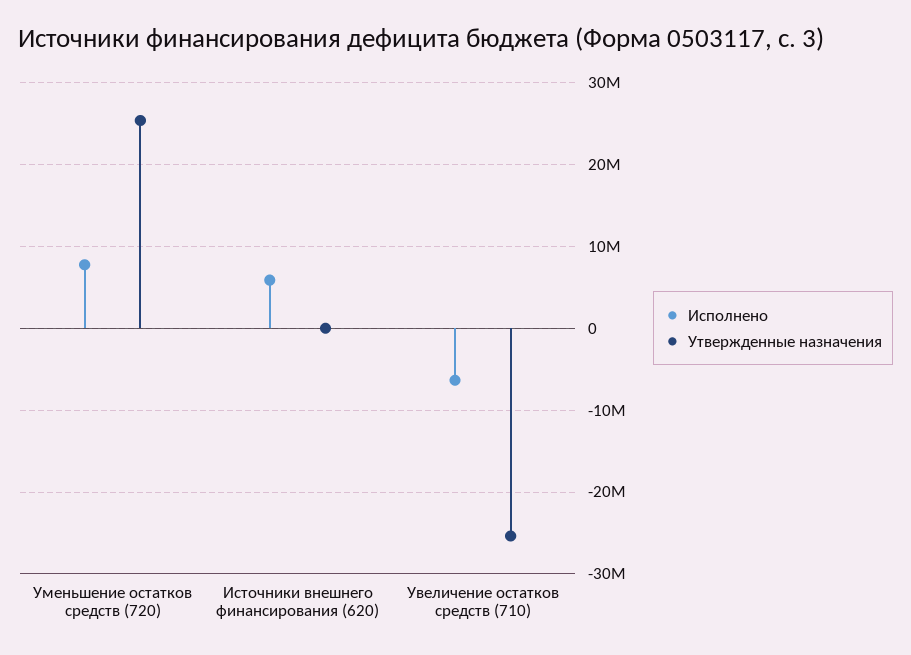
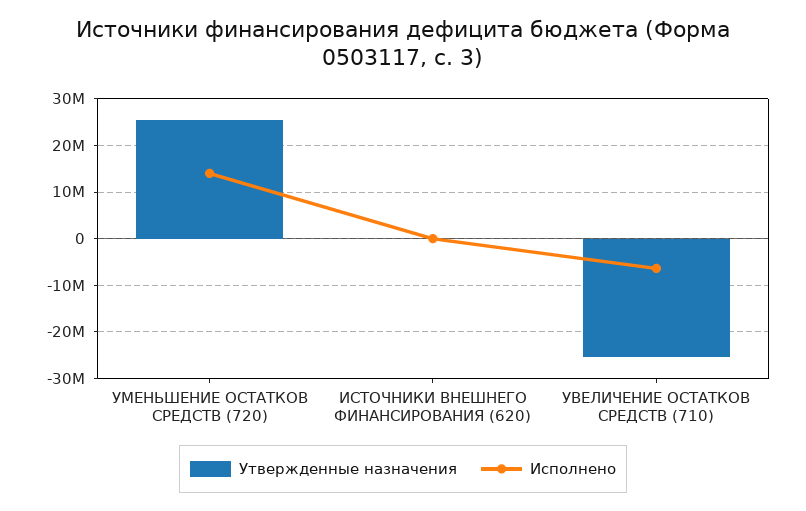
Исполнено, Уменьшение остатков средств (720): 8000000 -> 14000000
Исполнено, Источники внешнего финансирования (620): 6000000 -> 0

